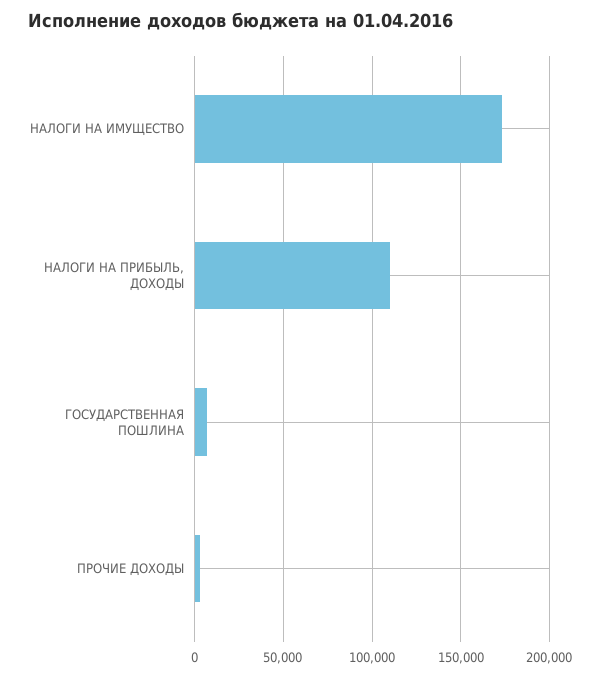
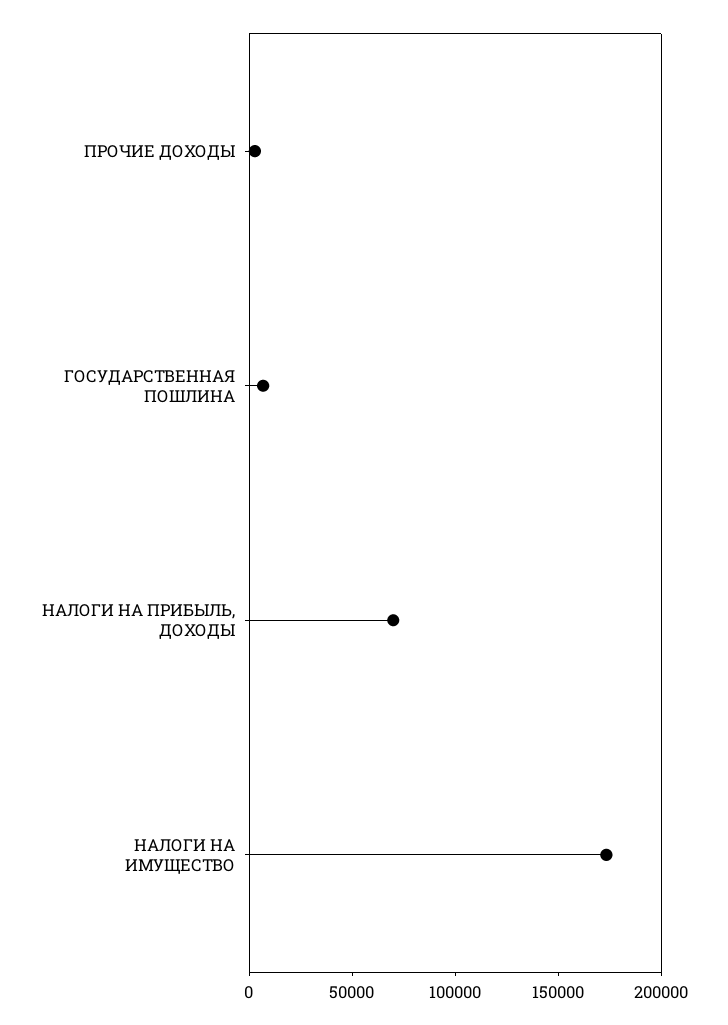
НАЛОГИ НА ПРИБЫЛЬ, ДОХОДЫ: 110000 -> 70000

